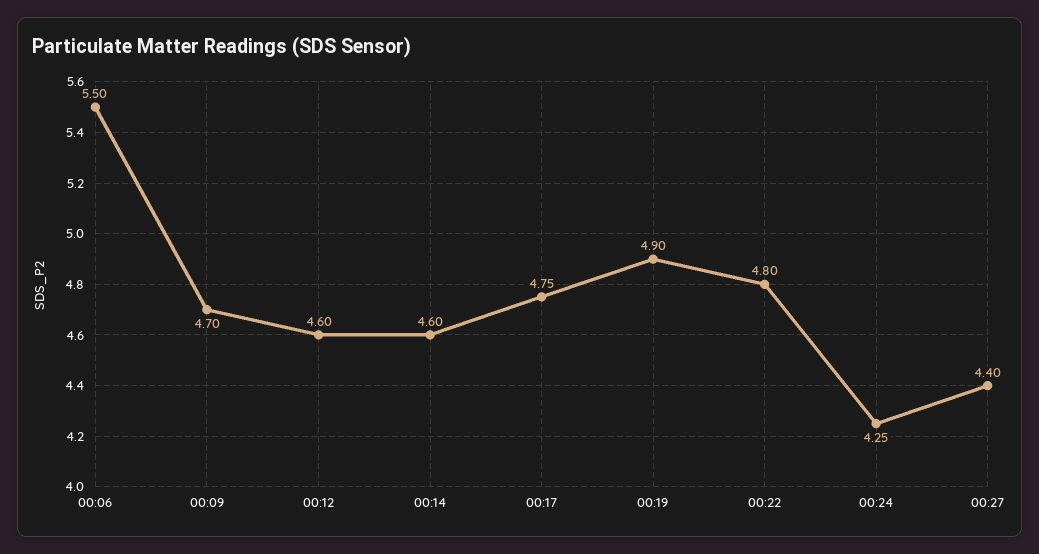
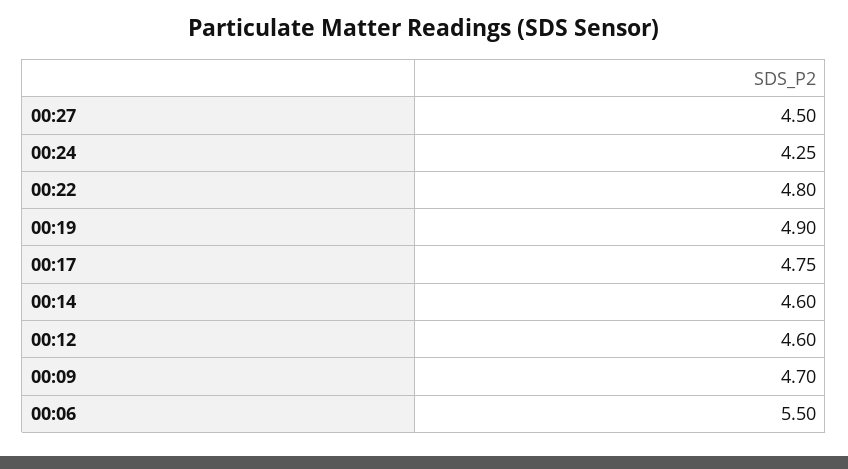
00:27: 4.4 -> 4.5

